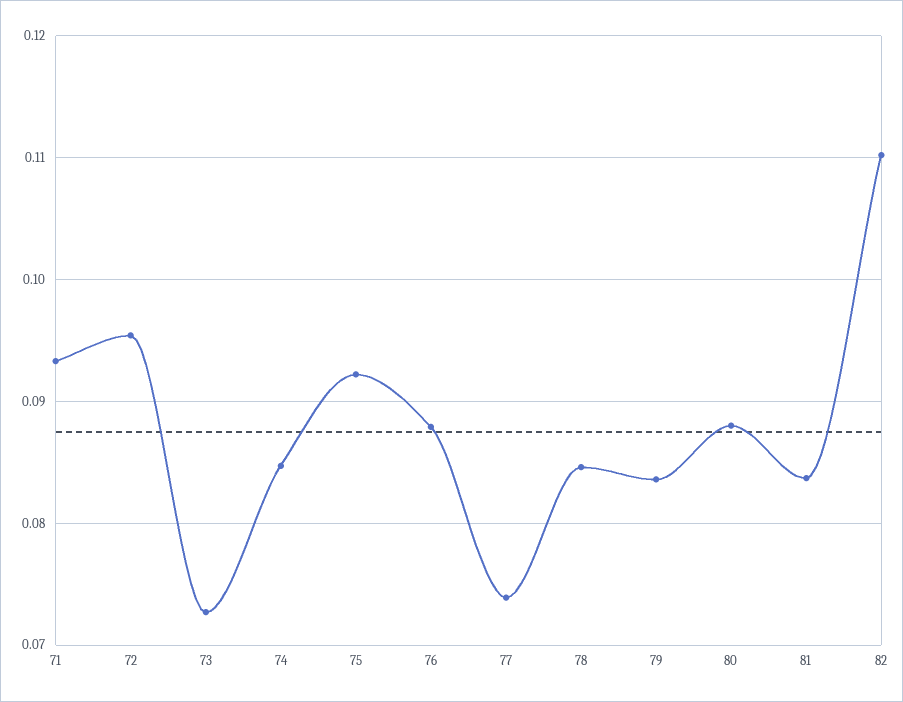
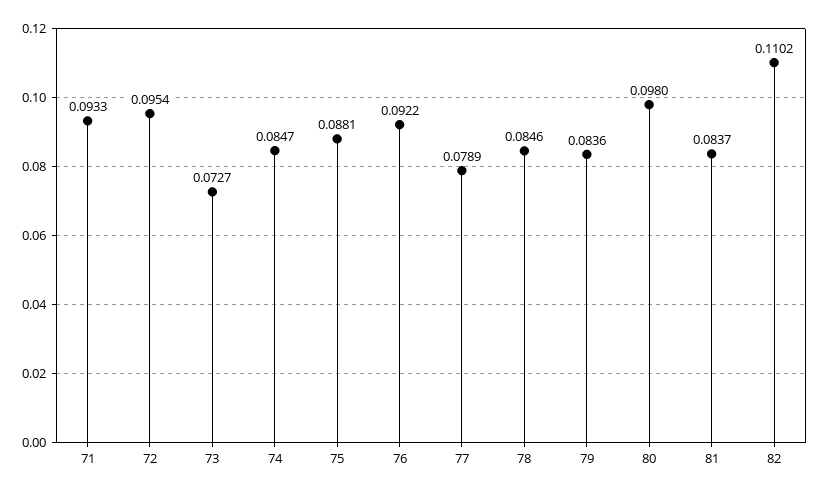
75: 0.092 -> 0.0881
76: 0.088 -> 0.0922
77: 0.074 -> 0.0789
80: 0.088 -> 0.098

